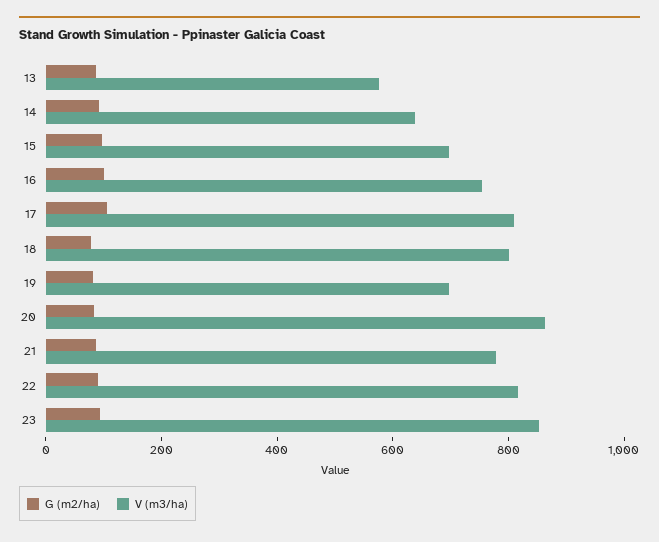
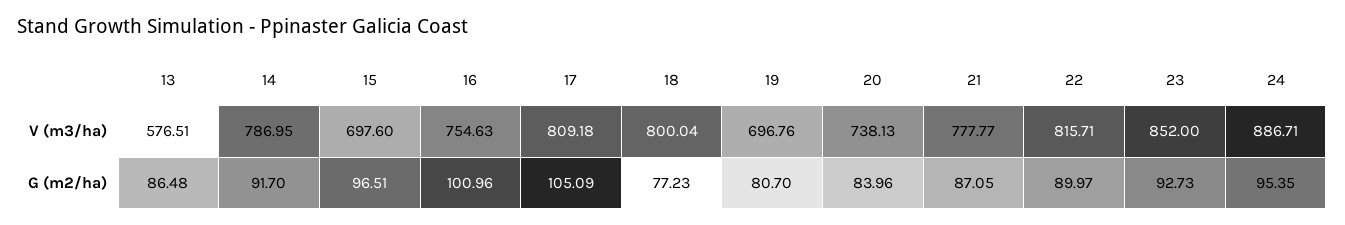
V (m3/ha), 14: 650 -> 786.95
V (m3/ha), 20: 850 -> 738.13
V (m3/ha), 24: none -> 886.71
G (m2/ha), 24: none -> 95.35

